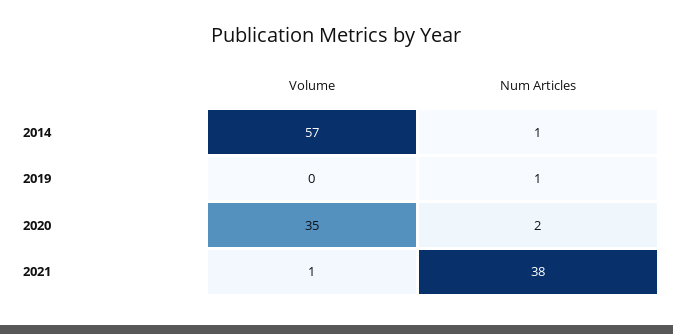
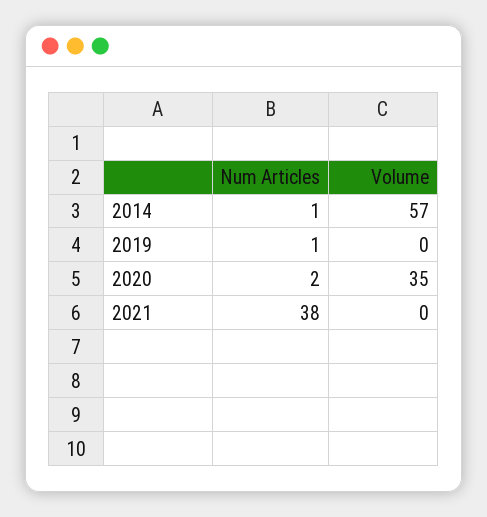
Volume, 2021: 1 -> 0

